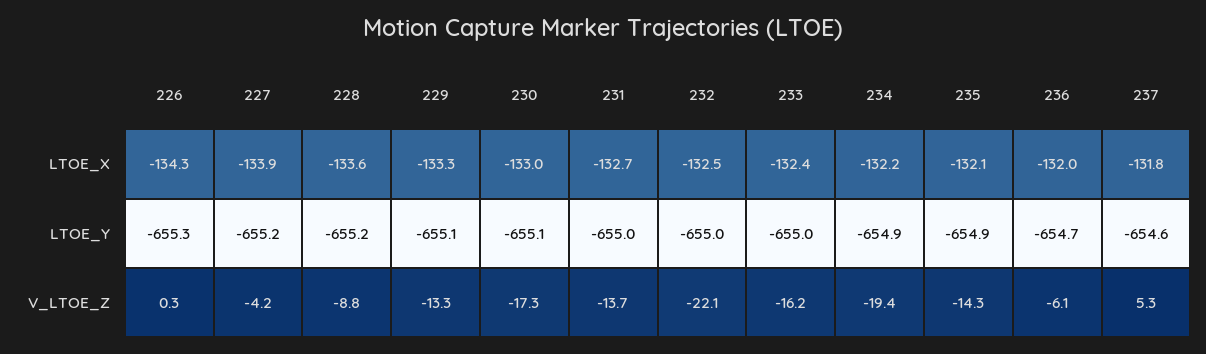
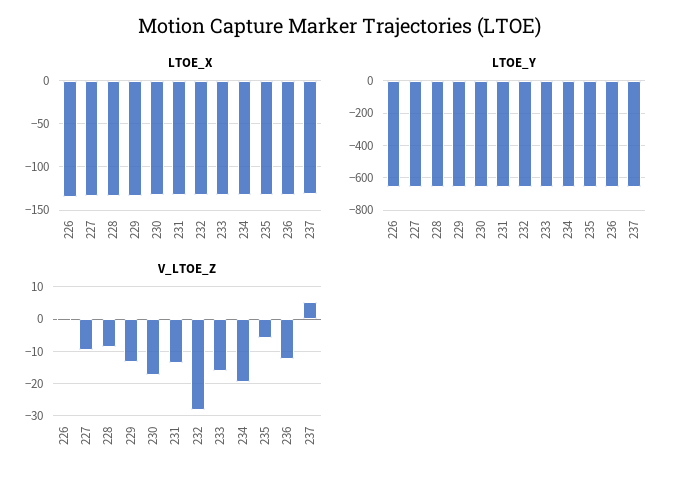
V_LTOE_Z, 227: -4.2 -> -10
V_LTOE_Z, 232: -22.1 -> -28
V_LTOE_Z, 235: -14.3 -> -6
V_LTOE_Z, 236: -6.1 -> -12

